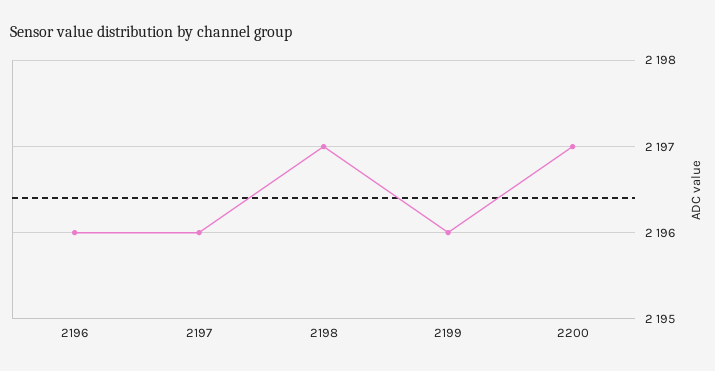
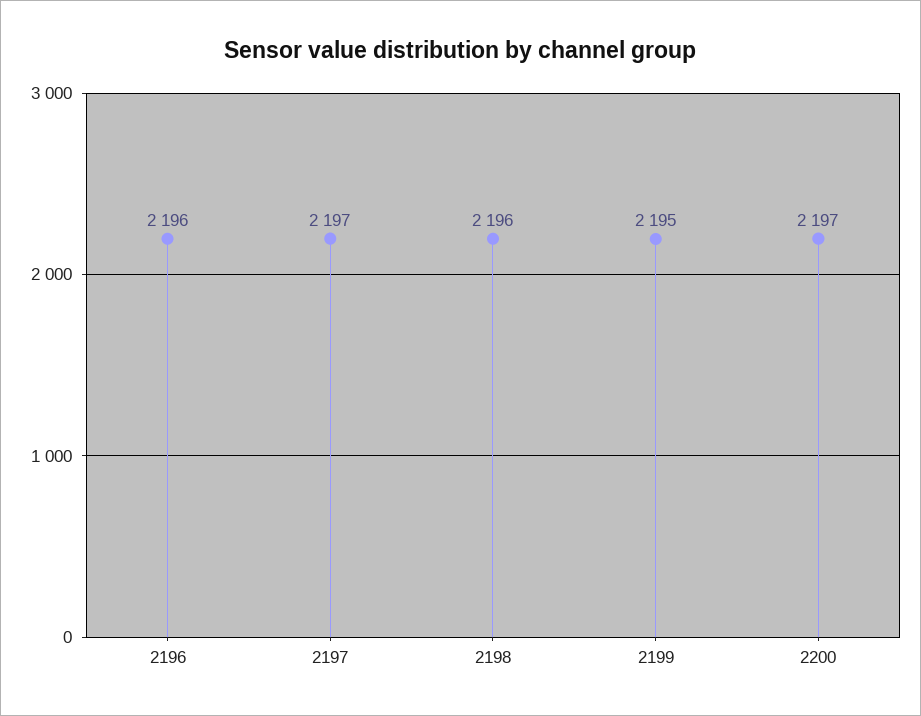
2197: 2196 -> 2197
2198: 2197 -> 2196
2199: 2196 -> 2195

